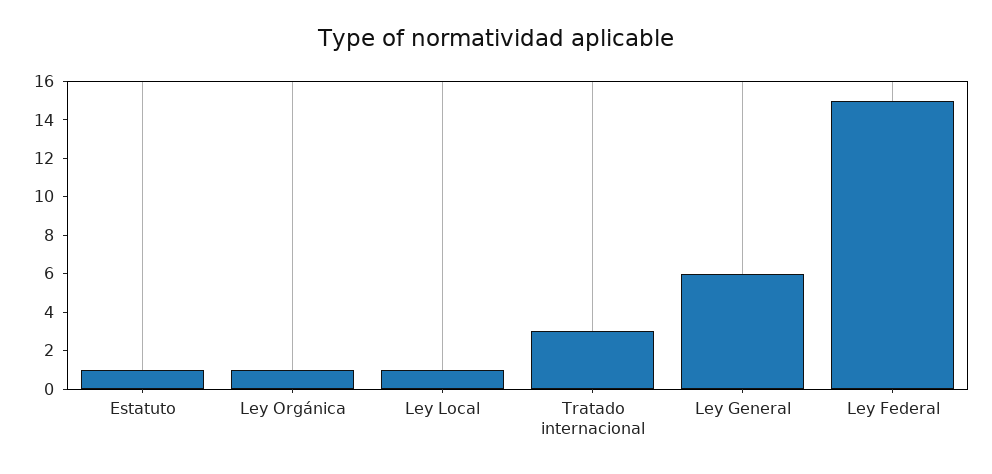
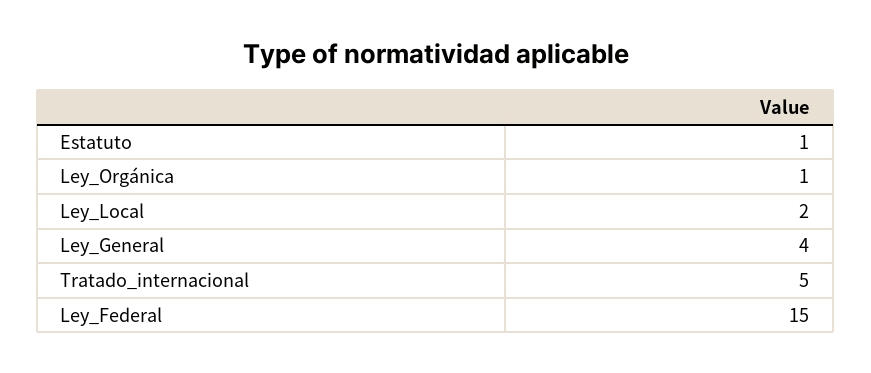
Ley Local: 1 -> 2
Tratado internacional: 3 -> 5
Ley General: 6 -> 4

